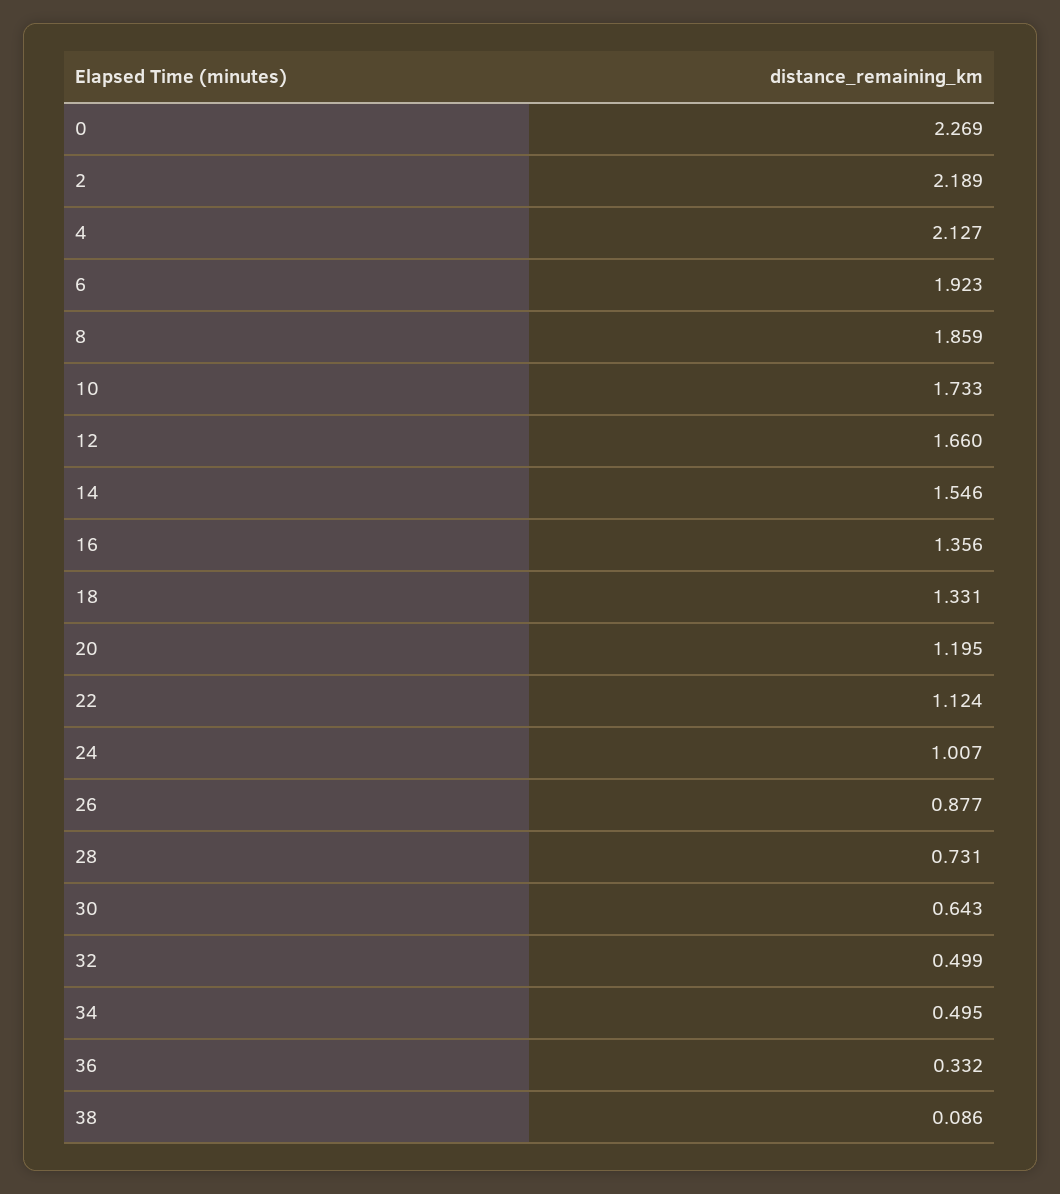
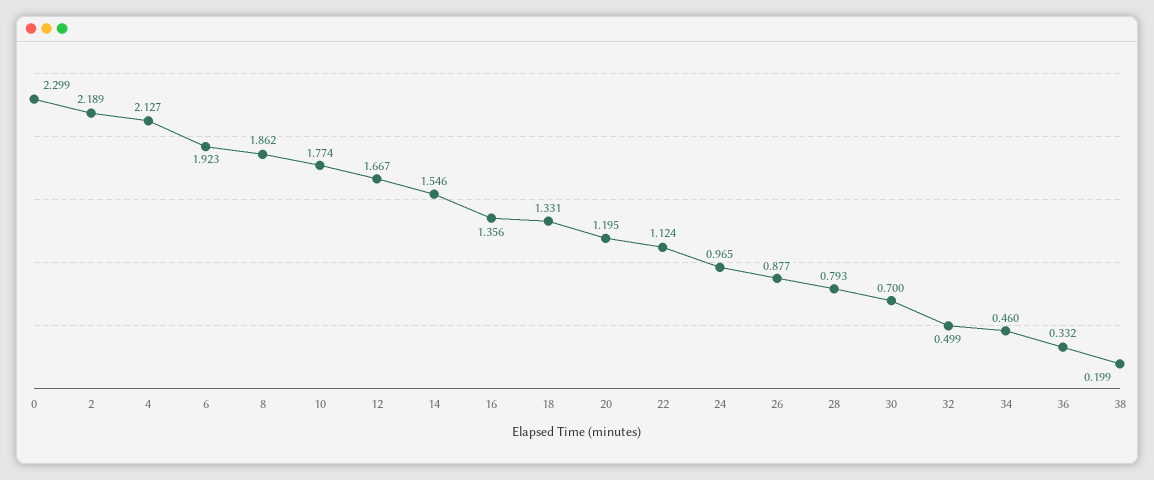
0: 2.269 -> 2.299
8: 1.859 -> 1.862
10: 1.733 -> 1.774
12: 1.66 -> 1.667
24: 1.007 -> 0.965
28: 0.731 -> 0.793
30: 0.643 -> 0.7
34: 0.495 -> 0.46
38: 0.086 -> 0.199

